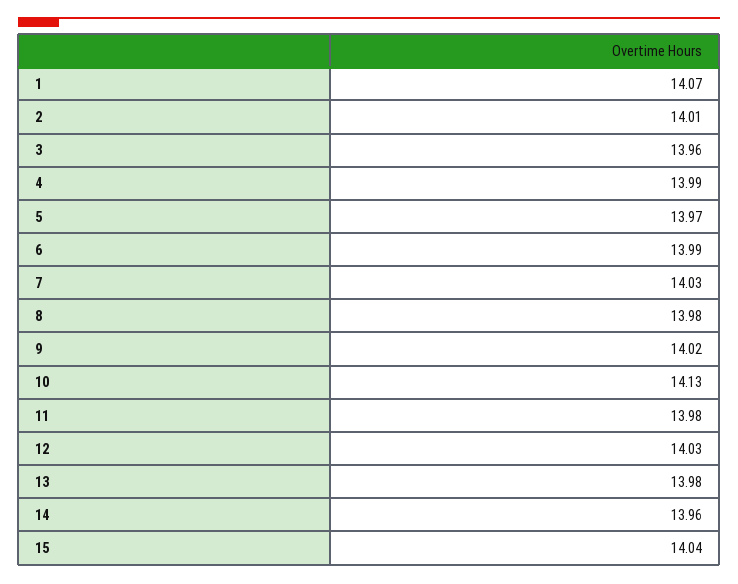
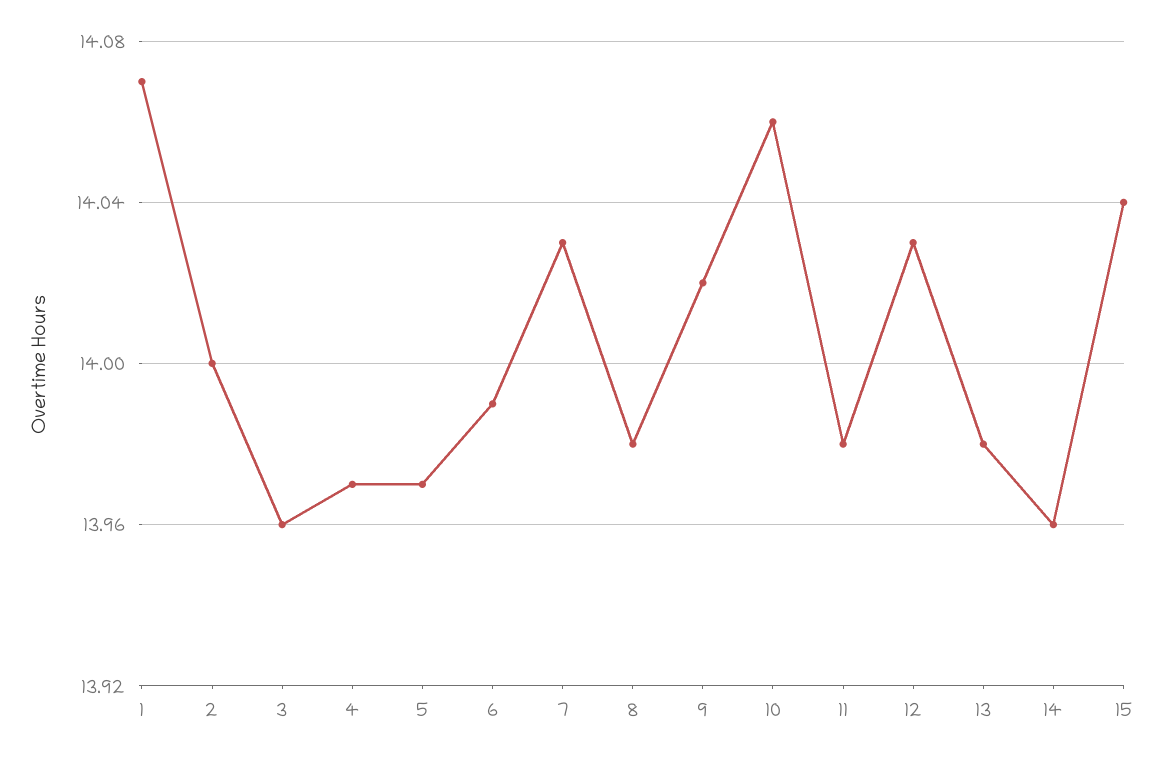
2: 14.01 -> 14
4: 13.99 -> 13.97
10: 14.13 -> 14.06

